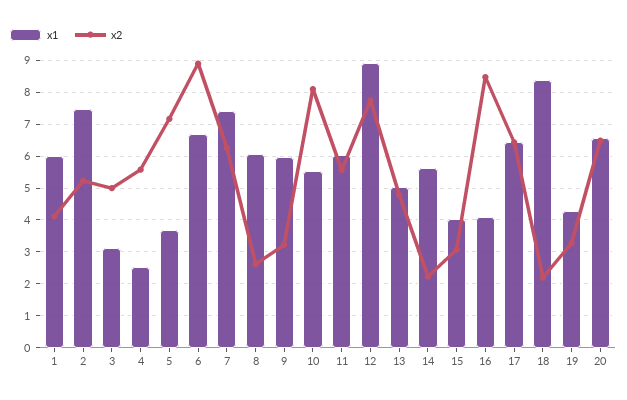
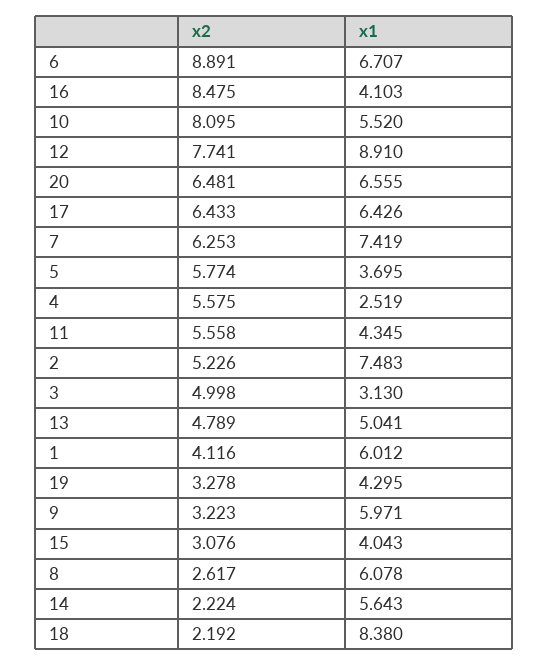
x2, 5: 7.2 -> 5.774
x1, 11: 6 -> 4.345

